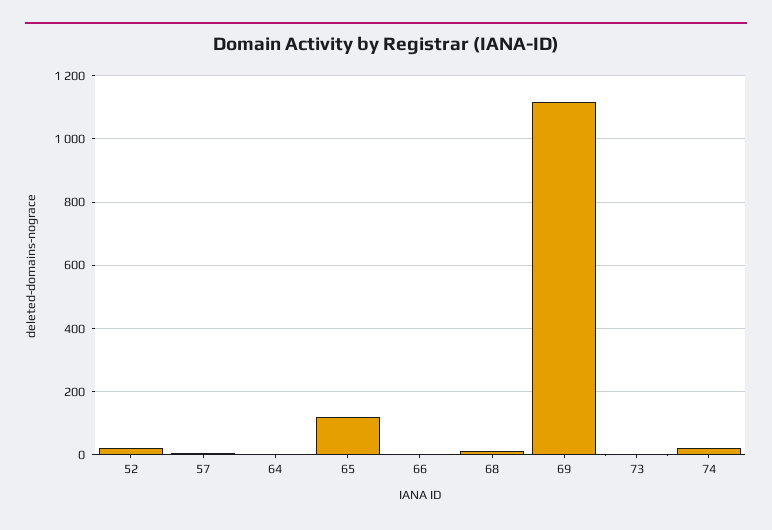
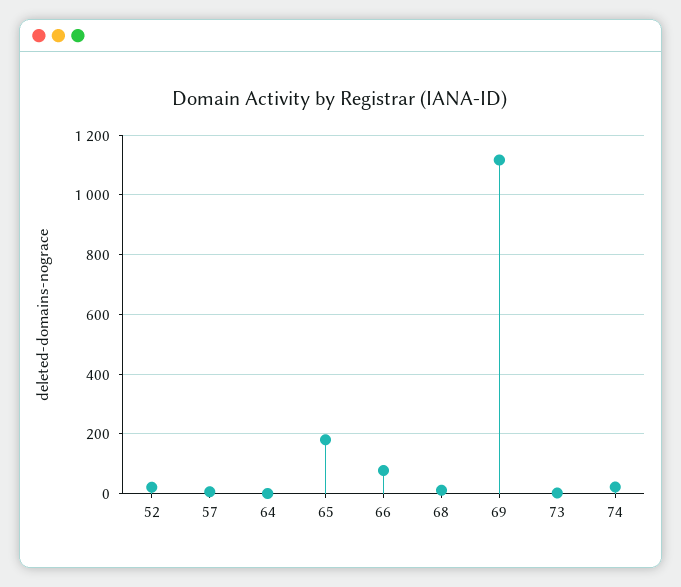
65: 120 -> 175
66: 0 -> 75

